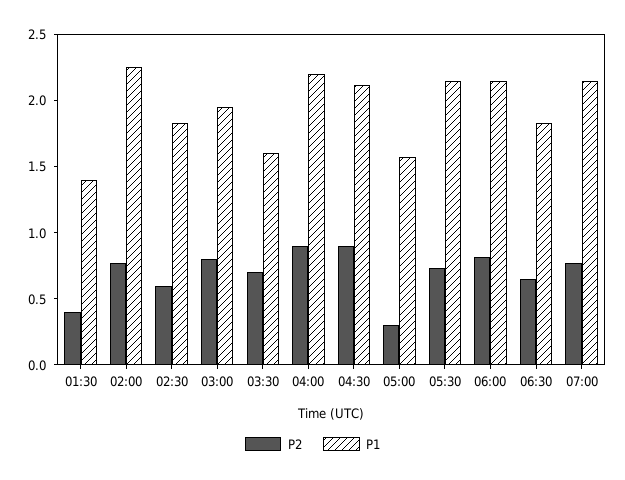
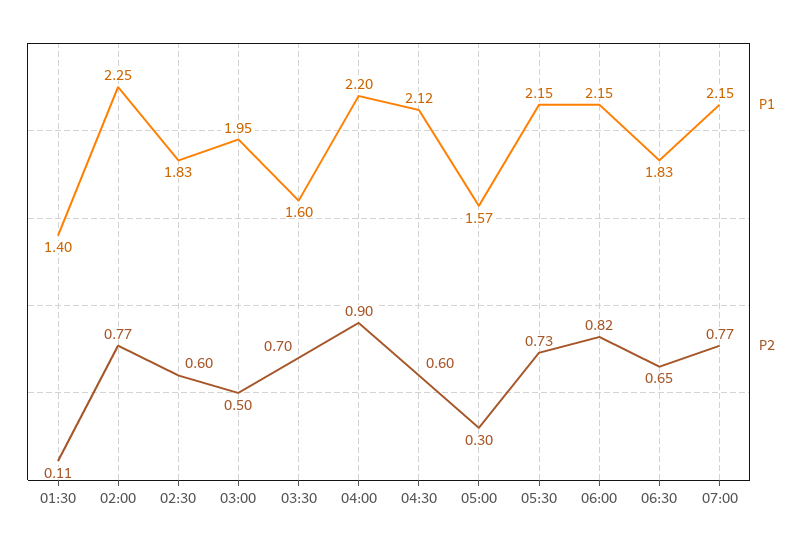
P2, 01:30: 0.4 -> 0.11
P2, 03:00: 0.8 -> 0.5
P2, 04:30: 0.9 -> 0.6

